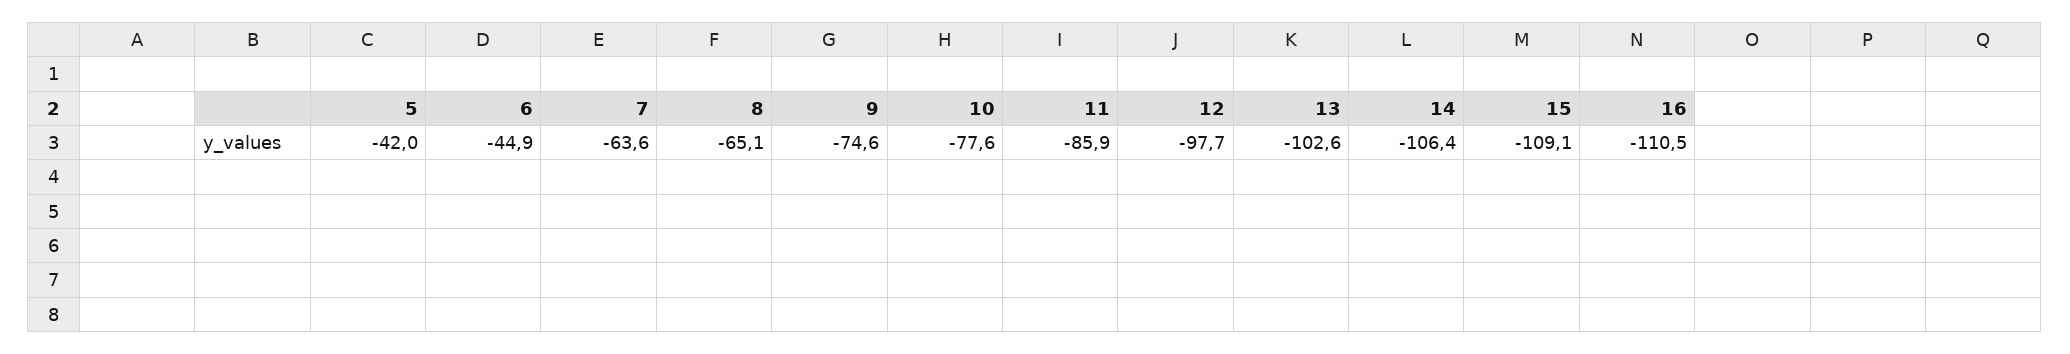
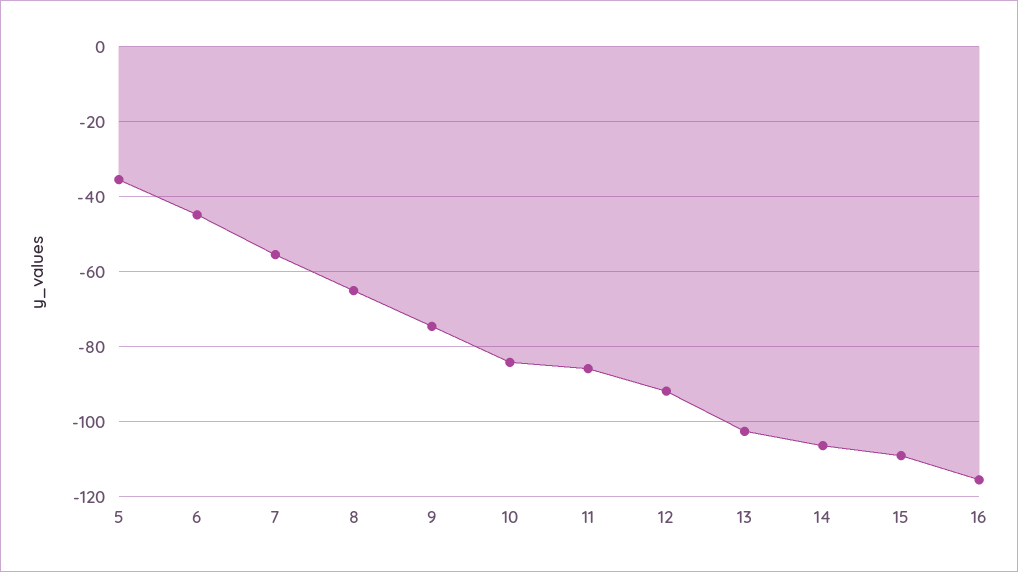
5: -42 -> -36
7: -63.6 -> -56
10: -77.6 -> -84
12: -97.7 -> -92
16: -110.5 -> -116

